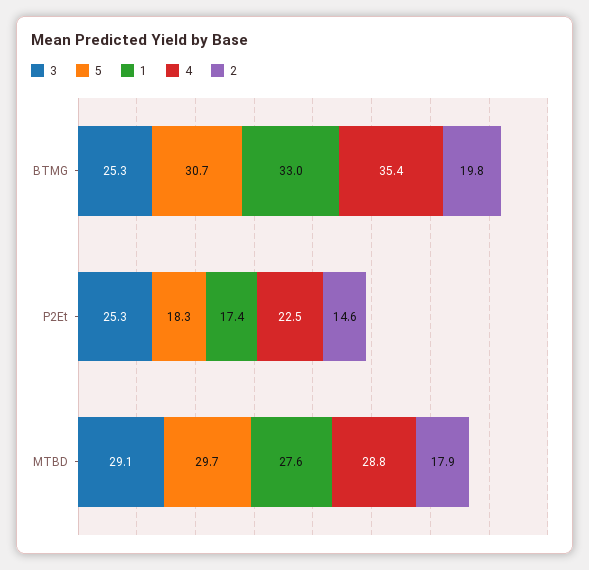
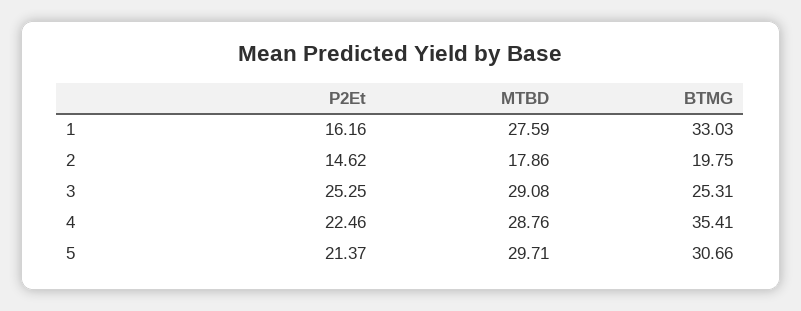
5, P2Et: 18.3 -> 21.37
1, P2Et: 17.4 -> 16.16

